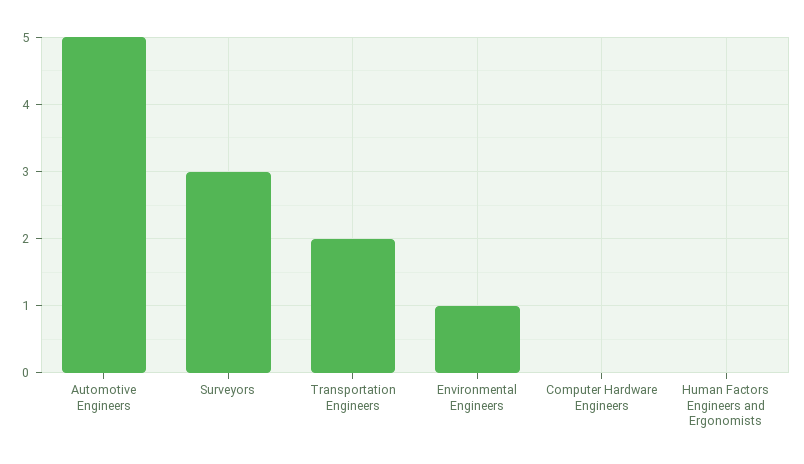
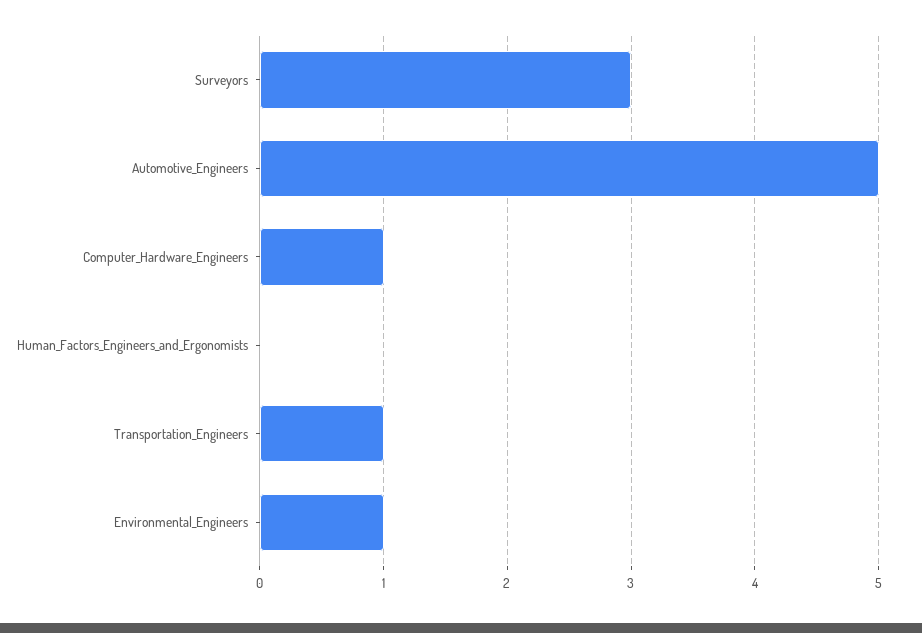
Transportation Engineers: 2 -> 1
Computer Hardware Engineers: 0 -> 1

